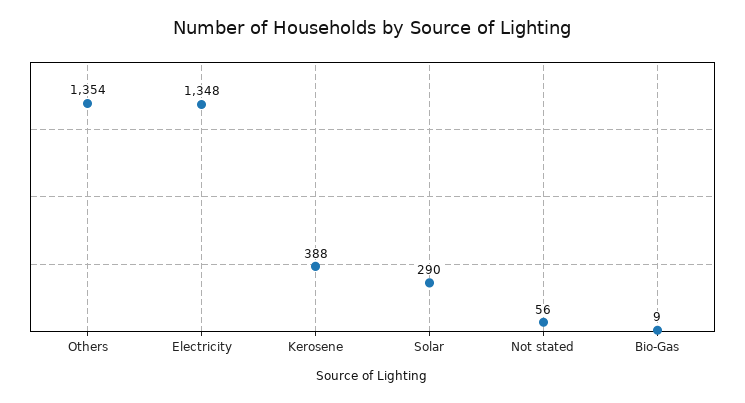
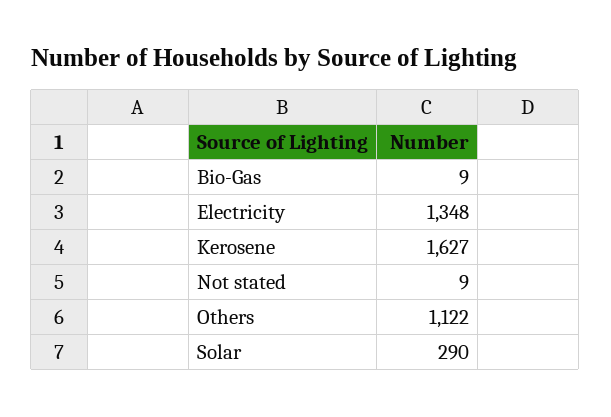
Others: 1354 -> 1122
Kerosene: 388 -> 1627
Not stated: 56 -> 9

